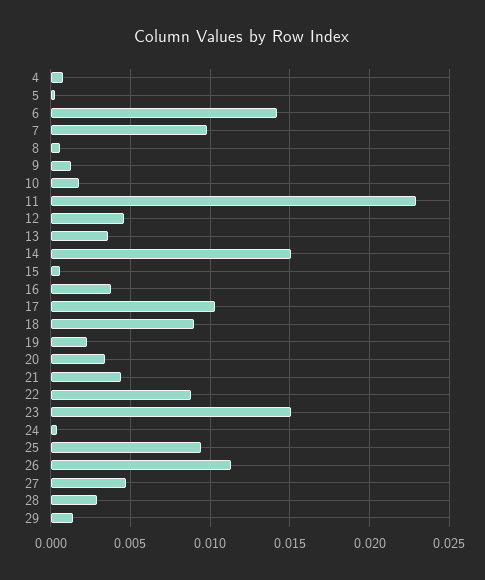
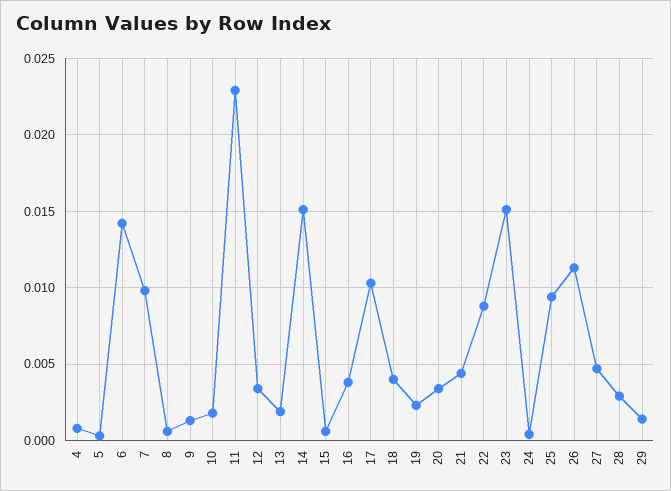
12: 0.0045 -> 0.0035
13: 0.0035 -> 0.002
18: 0.009 -> 0.004

